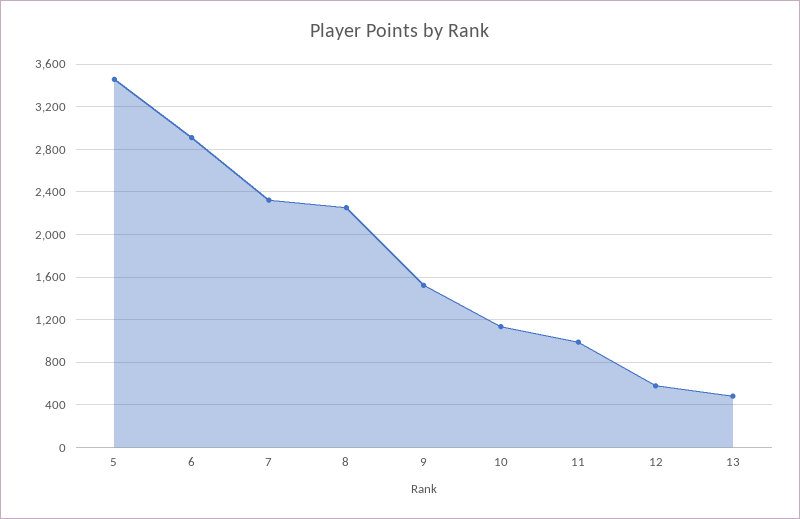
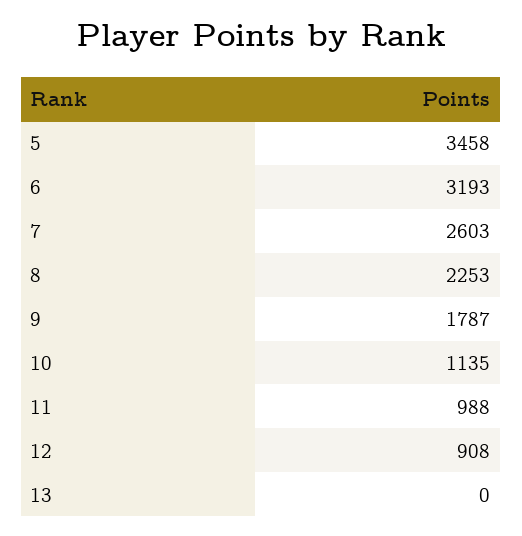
6: 2900 -> 3193
7: 2300 -> 2603
9: 1500 -> 1787
12: 600 -> 908
13: 500 -> 0

